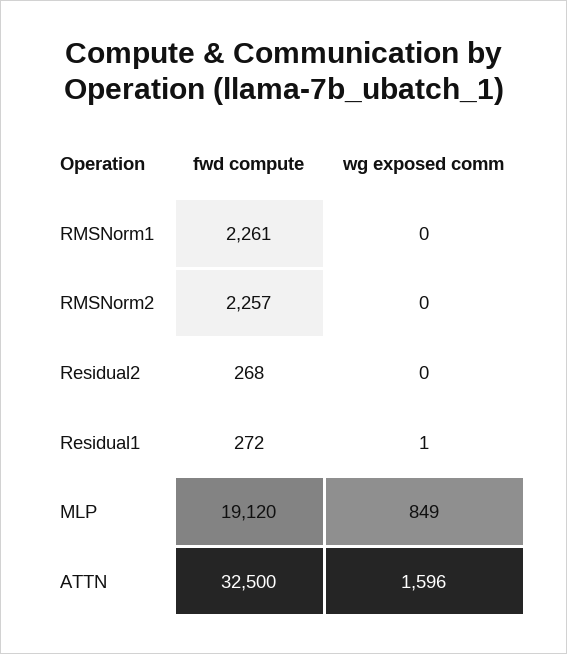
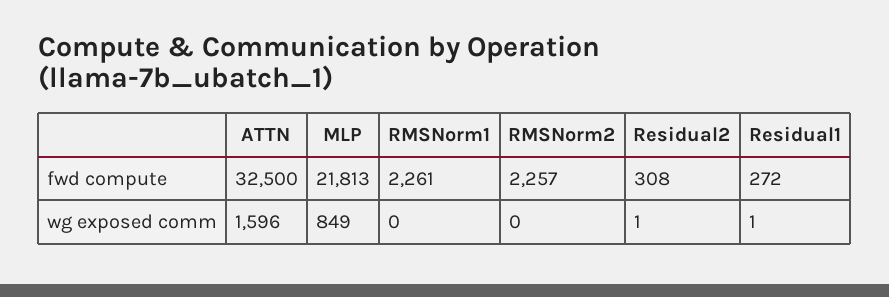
fwd compute, Residual2: 268 -> 308
wg exposed comm, Residual2: 0 -> 1
fwd compute, MLP: 19120 -> 21813

